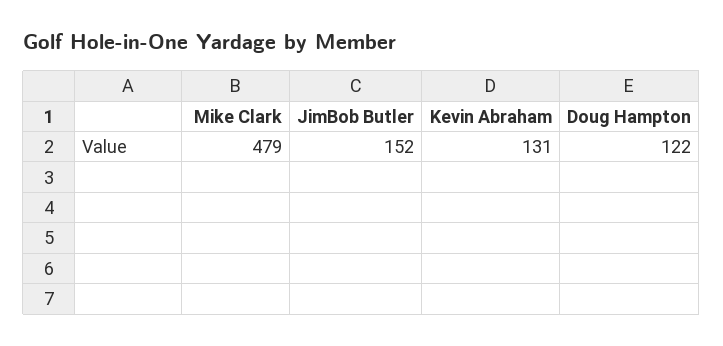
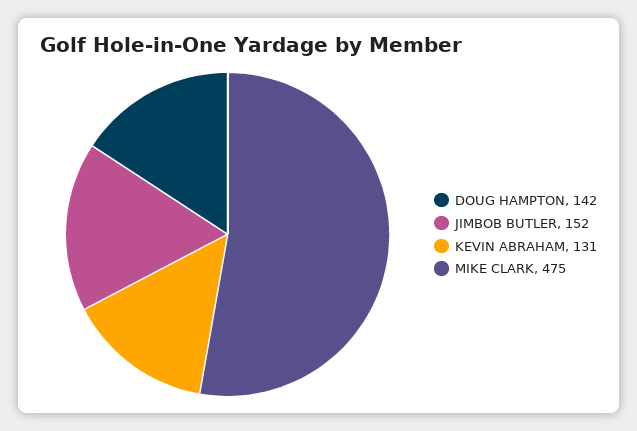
Mike Clark: 479 -> 475
Doug Hampton: 122 -> 142

